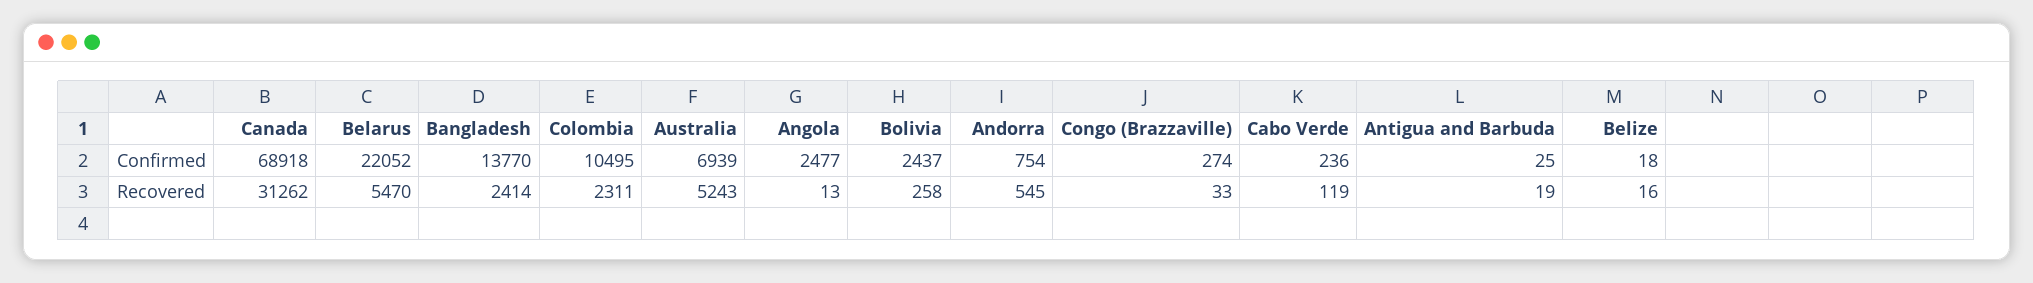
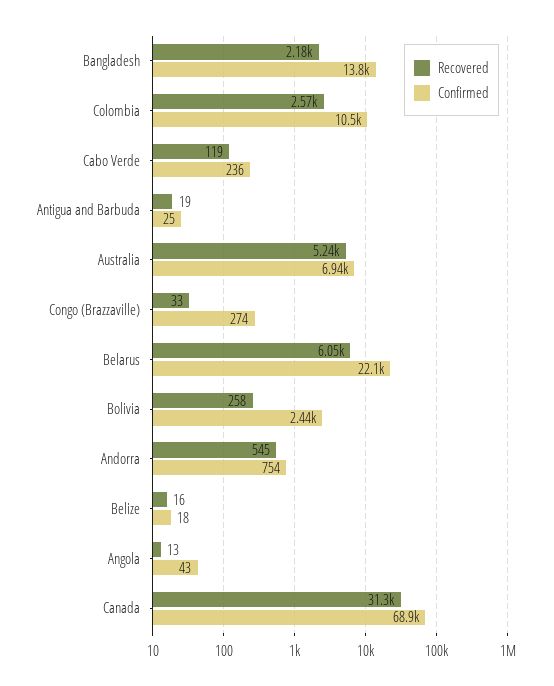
Confirmed, Angola: 2477 -> 43
Recovered, Belarus: 5470 -> 6050
Recovered, Bangladesh: 2414 -> 2180
Recovered, Colombia: 2311 -> 2570

